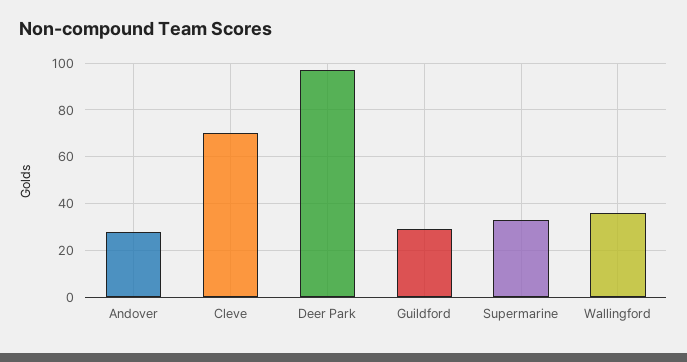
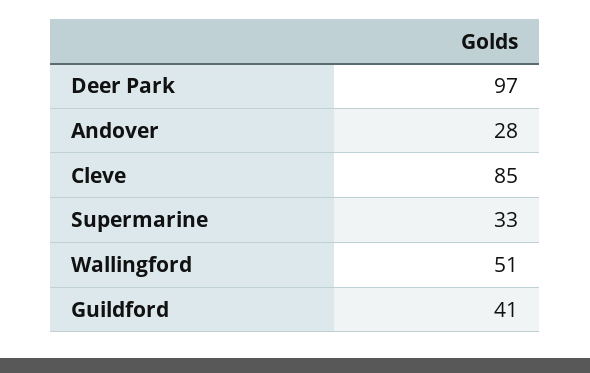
Cleve: 70 -> 85
Guildford: 30 -> 41
Wallingford: 35 -> 51

